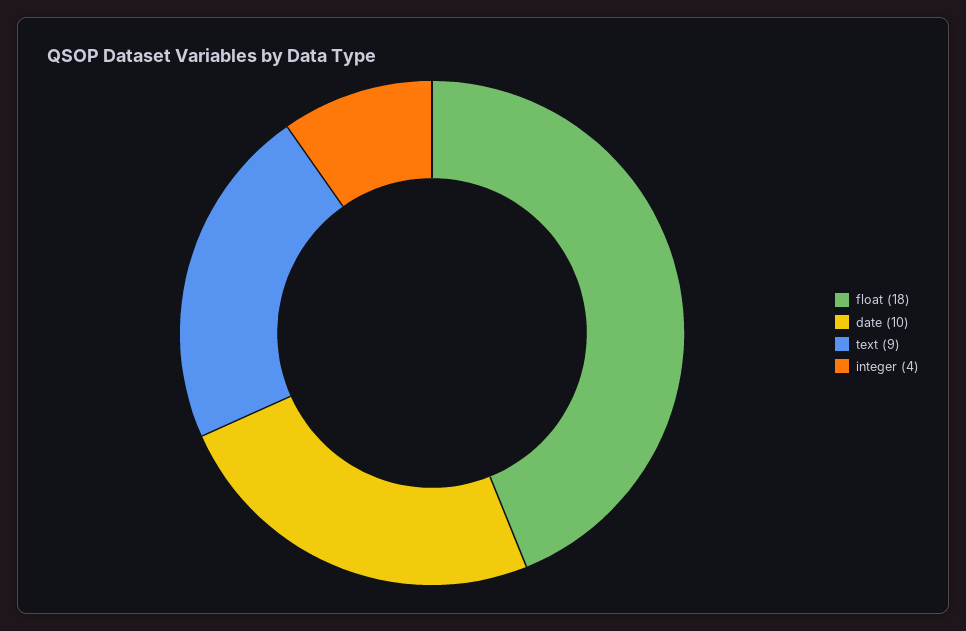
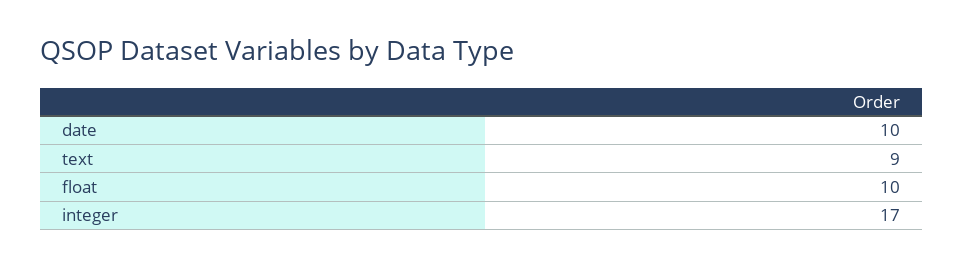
float: 18 -> 10
integer: 4 -> 17

